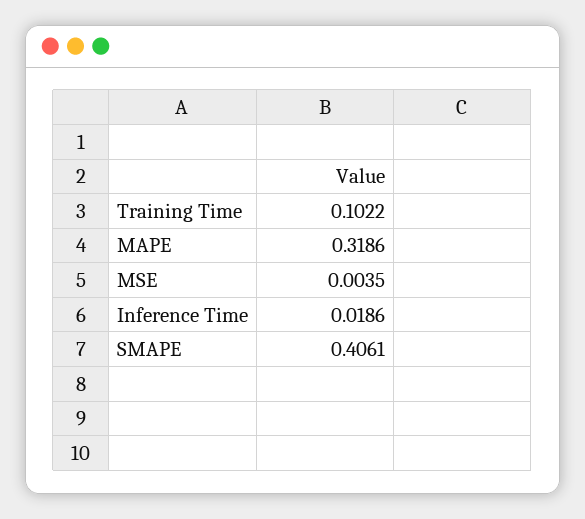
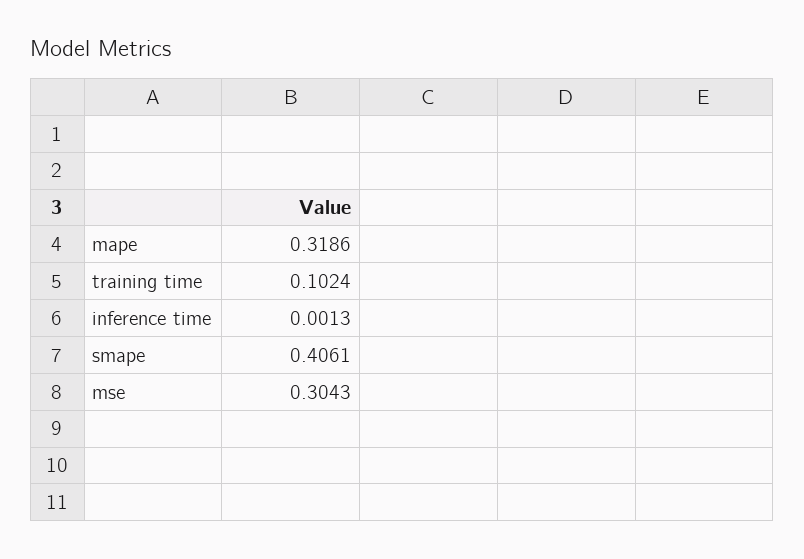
Training Time: 0.1022 -> 0.1024
MSE: 0.0035 -> 0.3043
Inference Time: 0.0186 -> 0.0013

